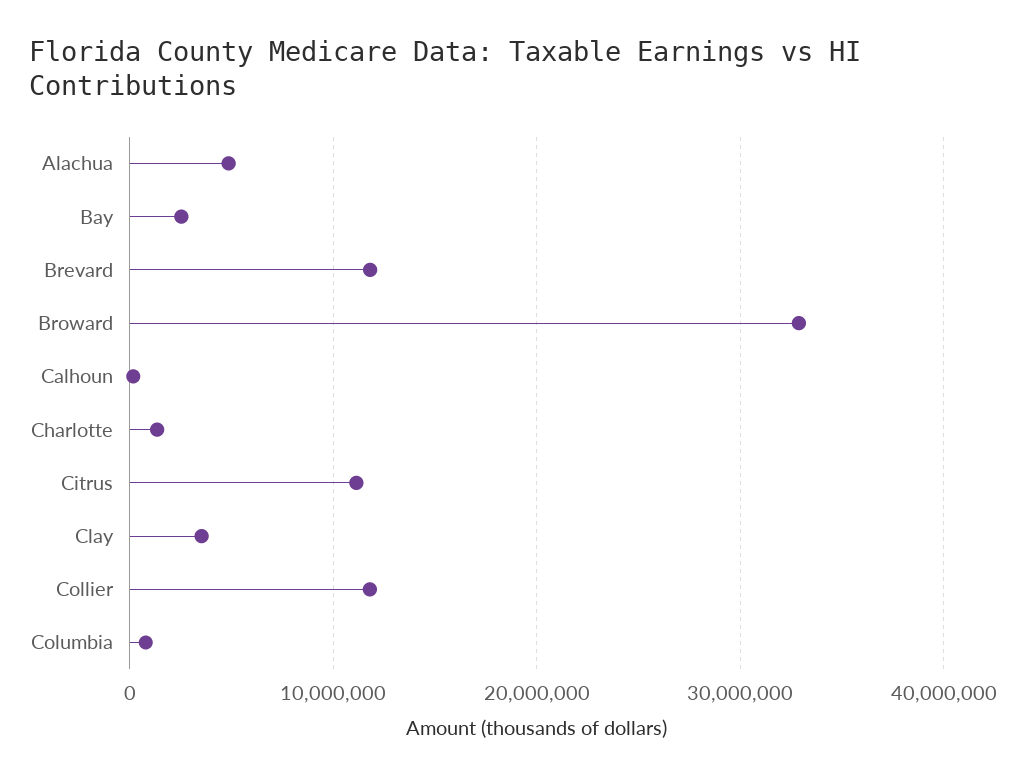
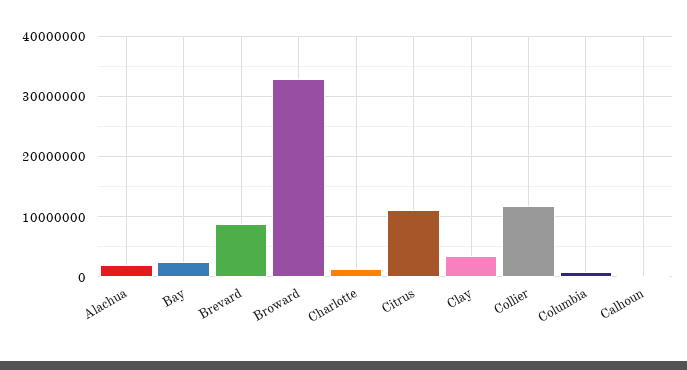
Alachua: 5000000 -> 2000000
Brevard: 12000000 -> 9000000

